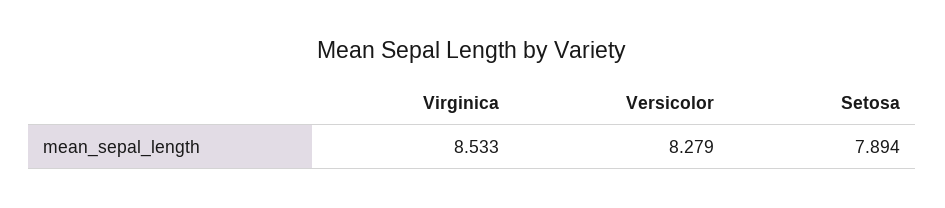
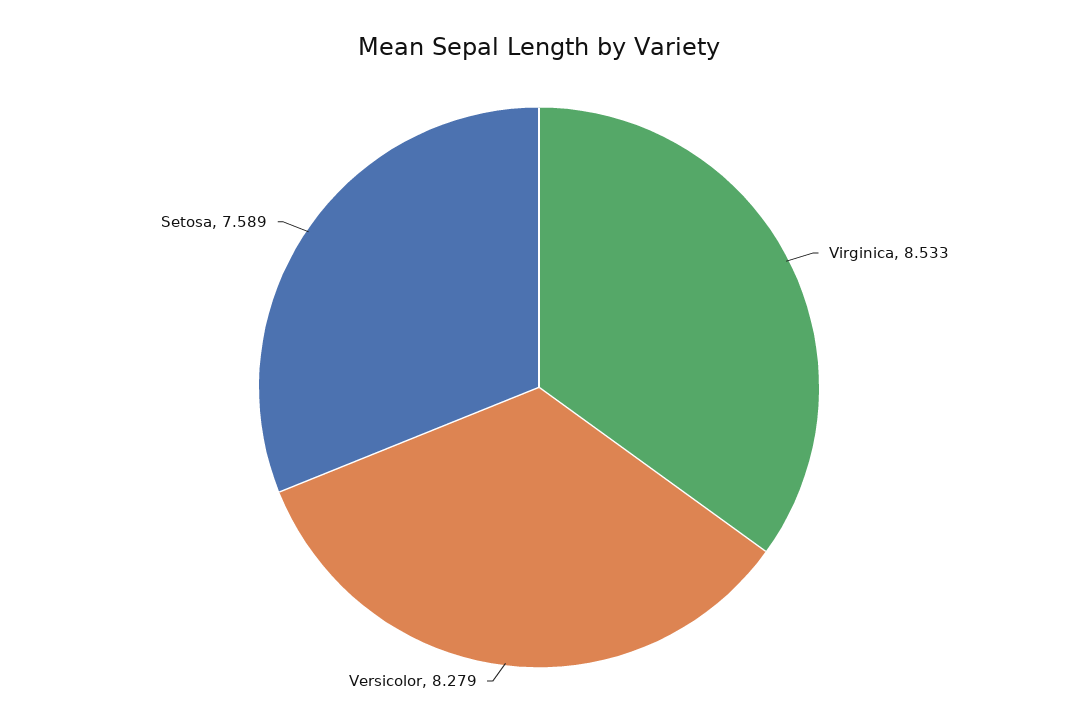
Setosa: 7.894 -> 7.589

